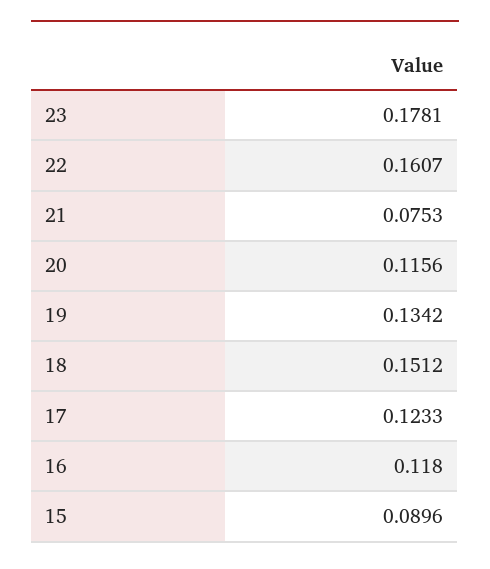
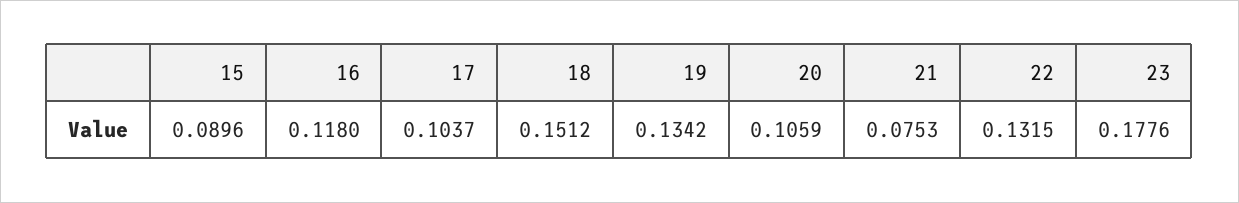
23: 0.1781 -> 0.1776
22: 0.1607 -> 0.1315
20: 0.1156 -> 0.1059
17: 0.1233 -> 0.1037

